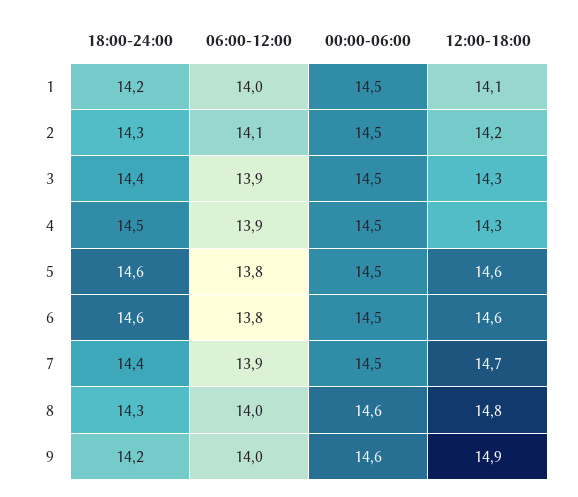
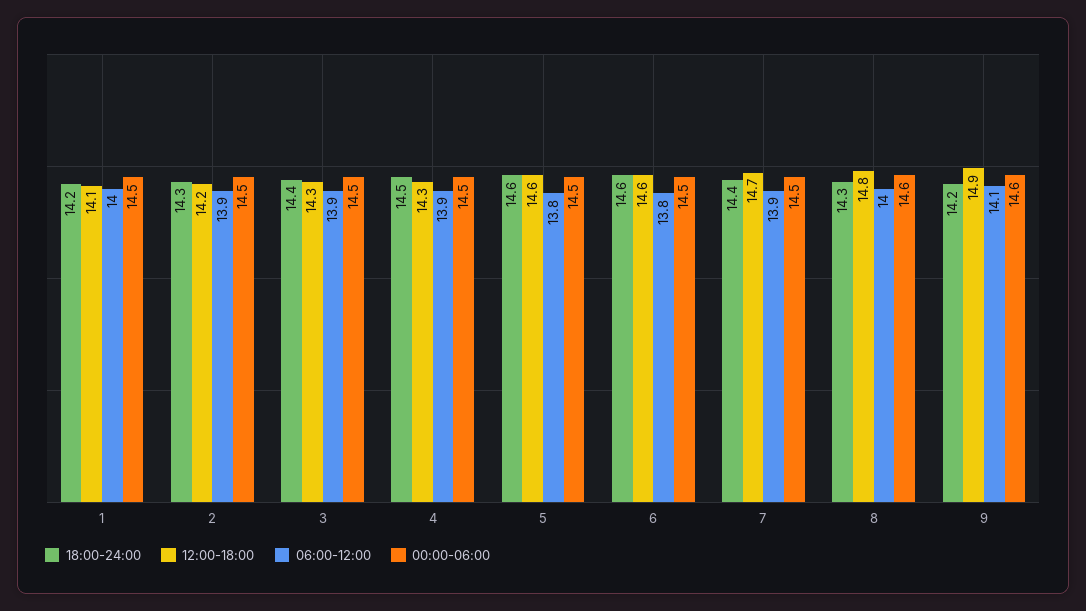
06:00-12:00, 2: 14.1 -> 13.9
06:00-12:00, 9: 14 -> 14.1

